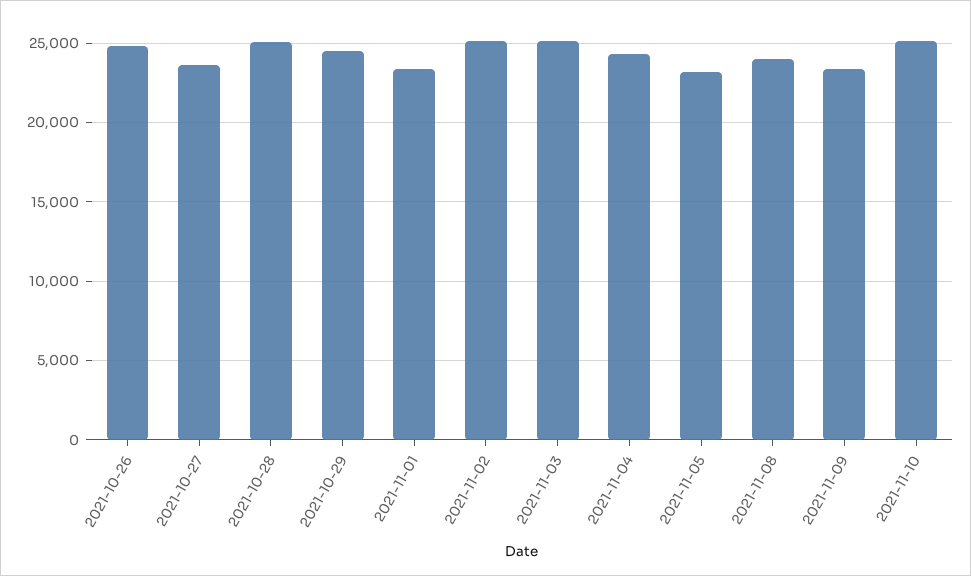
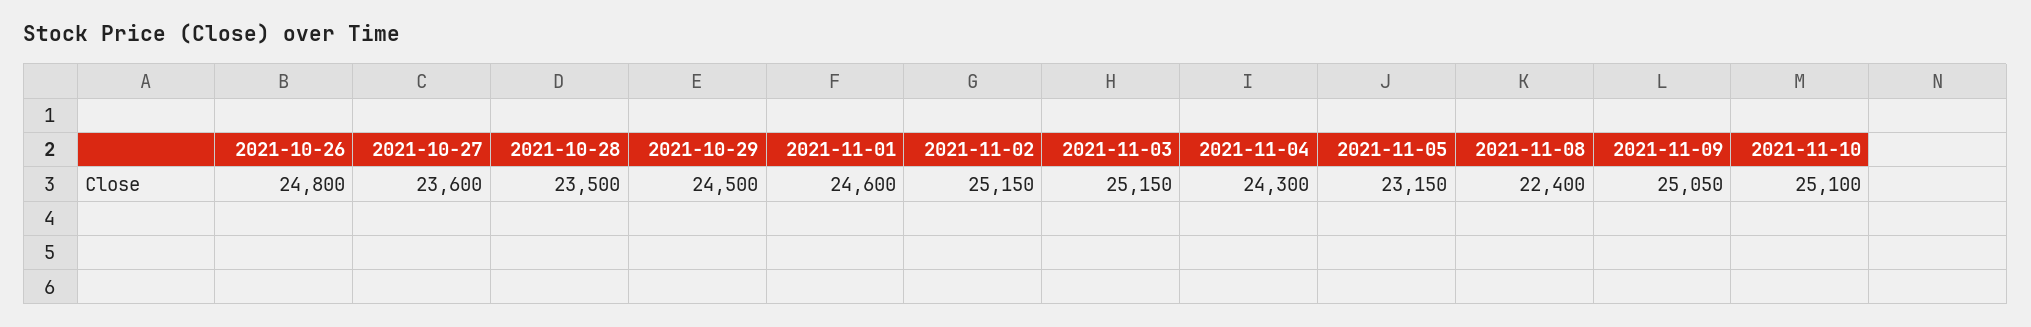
2021-10-28: 25000 -> 23500
2021-11-01: 23500 -> 24600
2021-11-08: 24000 -> 22400
2021-11-09: 23500 -> 25050

